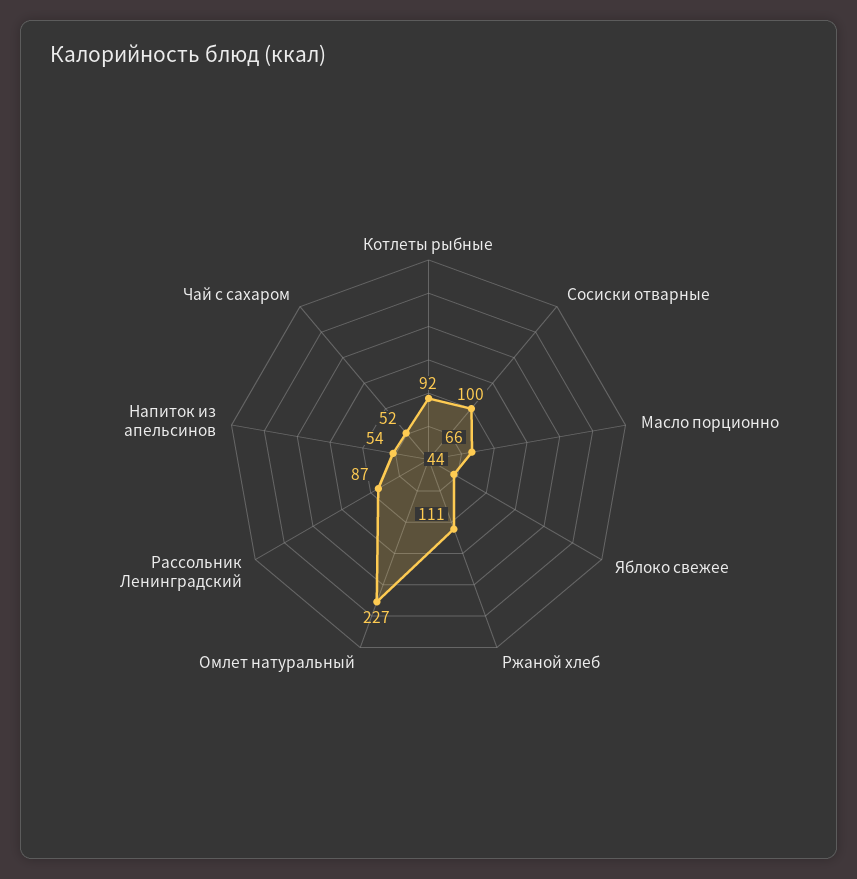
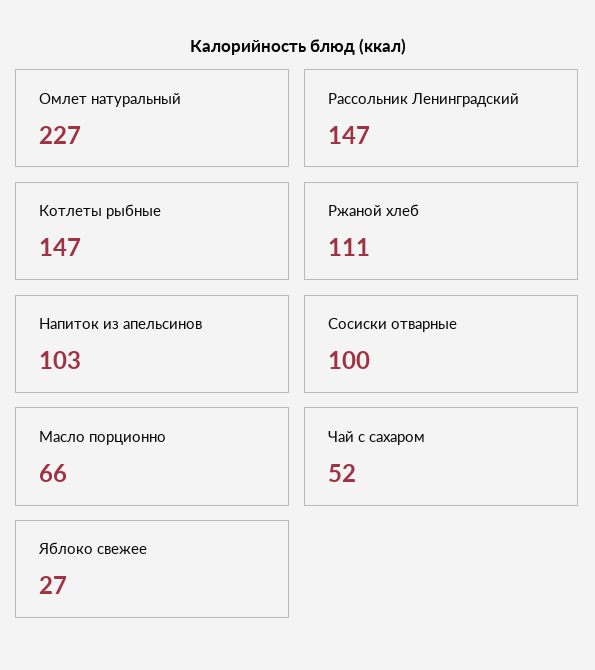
Котлеты рыбные: 92 -> 147
Яблоко свежее: 44 -> 27
Рассольник Ленинградский: 87 -> 147
Напиток из апельсинов: 54 -> 103

